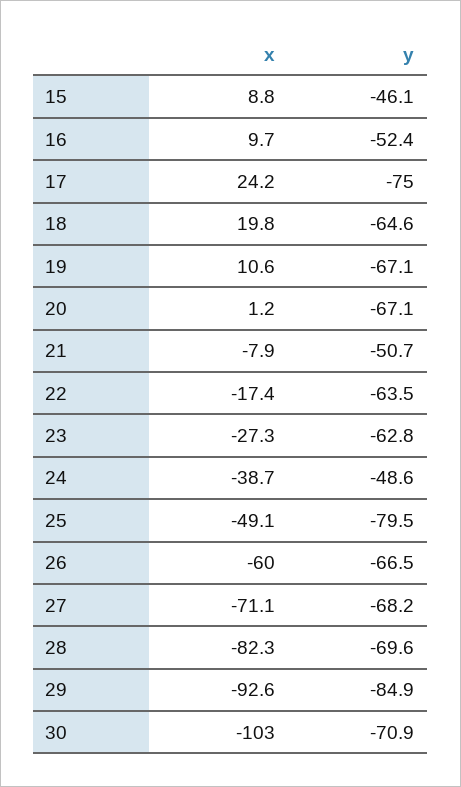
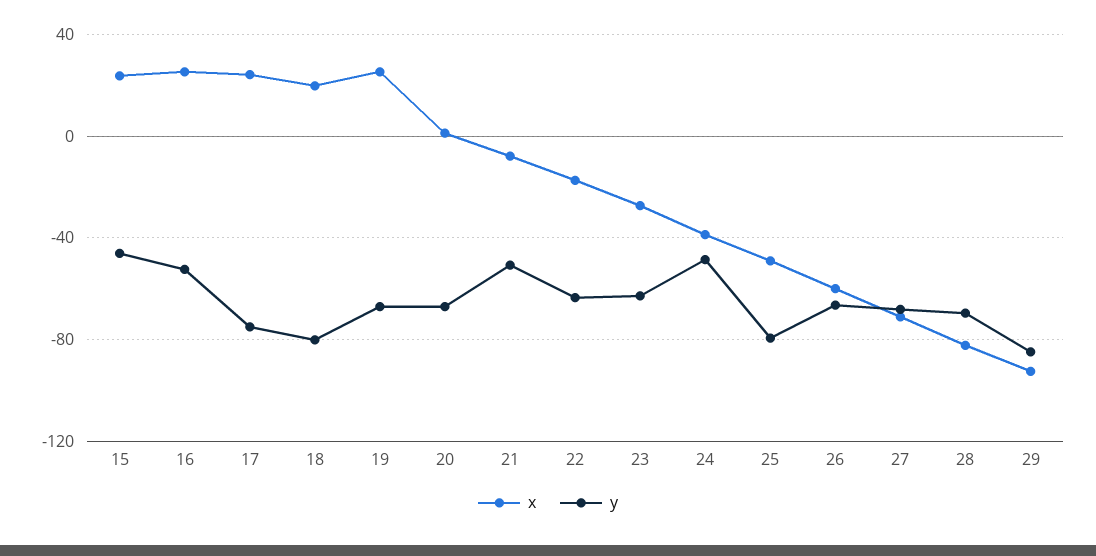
x, 15: 8.8 -> 25
x, 16: 9.7 -> 25
y, 18: -64.6 -> -80
x, 19: 10.6 -> 25
x, 30: -103 -> none
y, 30: -70.9 -> none

